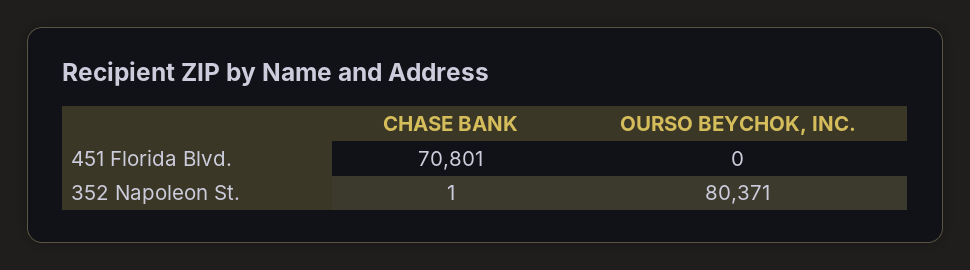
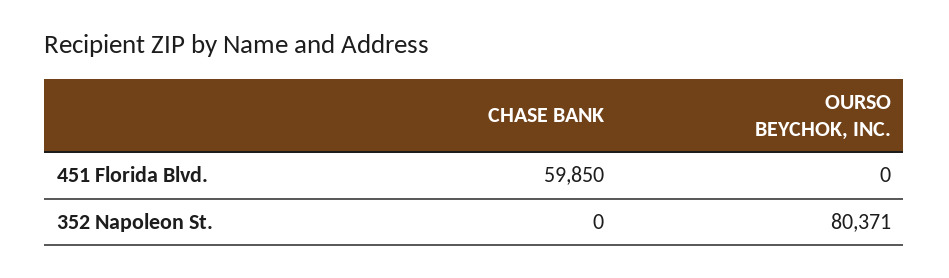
CHASE BANK, 451 Florida Blvd.: 70801 -> 59850
CHASE BANK, 352 Napoleon St.: 1 -> 0

